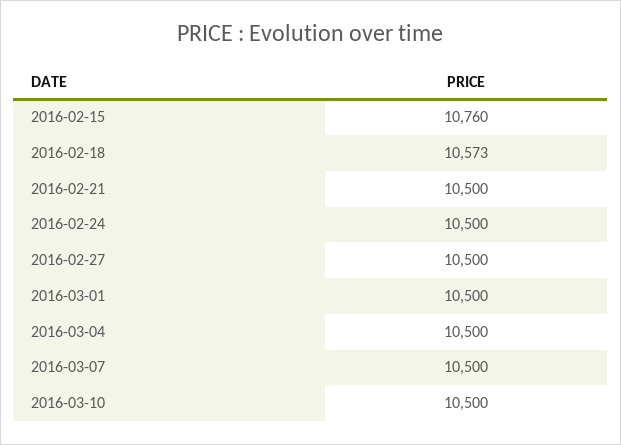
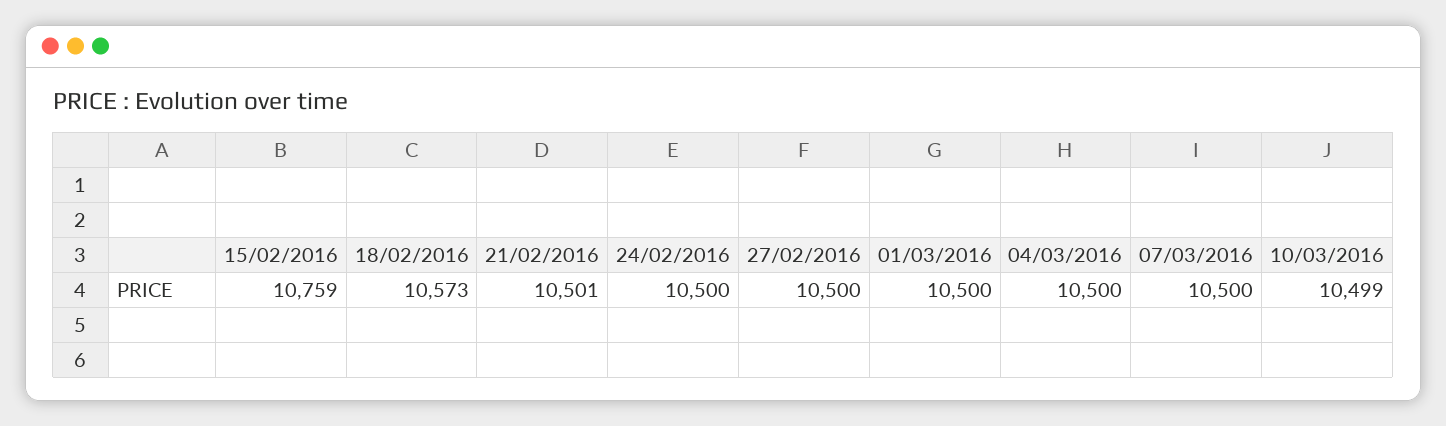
2016-02-15: 10760 -> 10759
2016-02-21: 10500 -> 10501
2016-03-10: 10500 -> 10499

